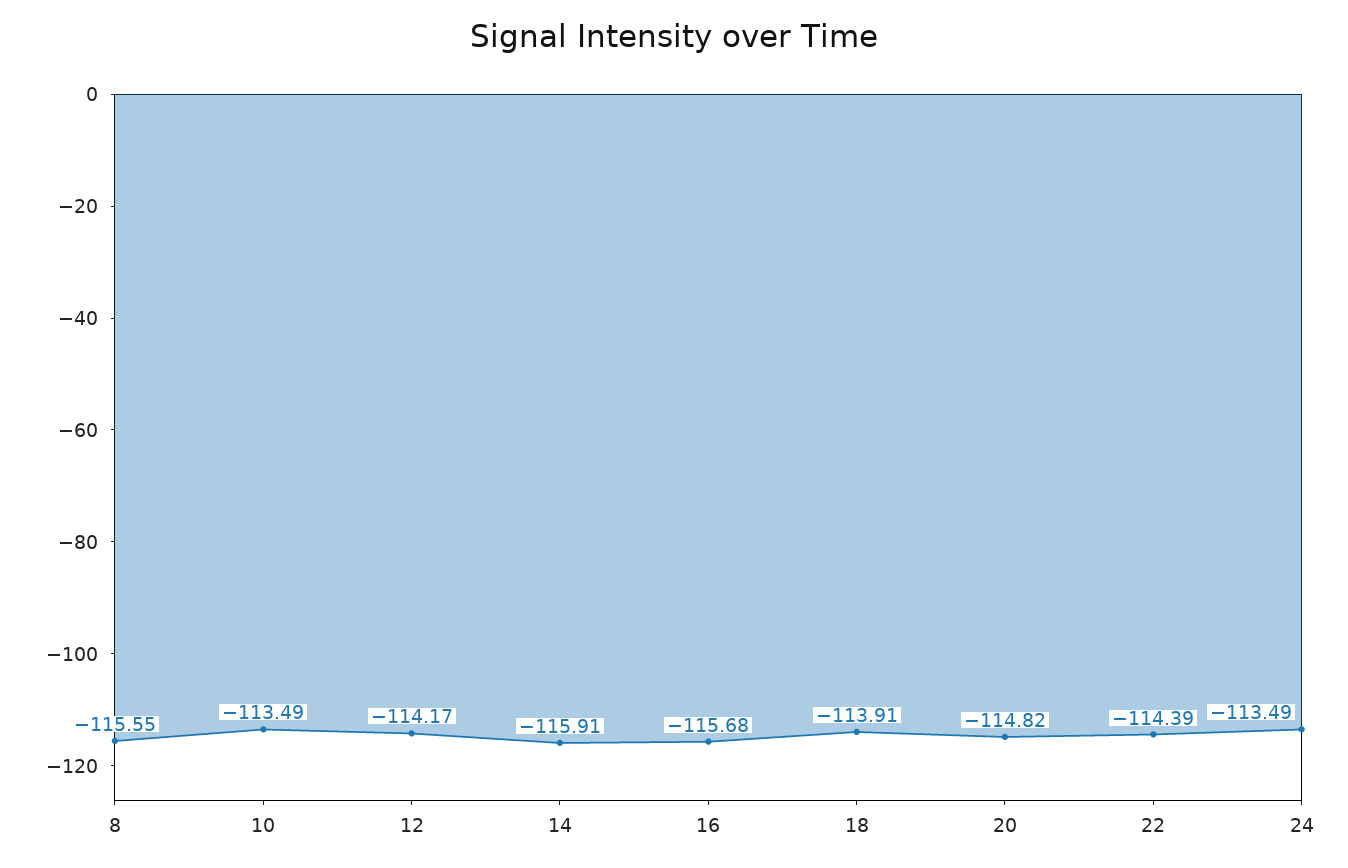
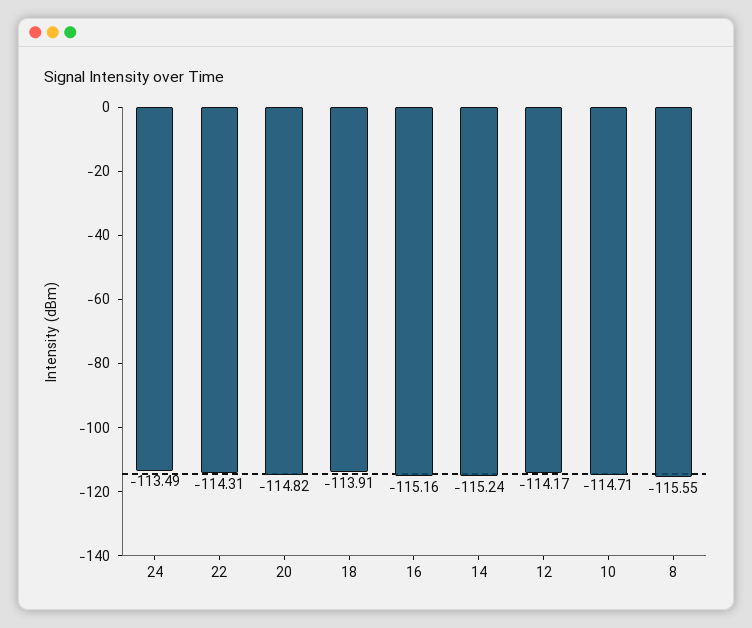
10: -113.49 -> -114.71
14: -115.91 -> -115.24
16: -115.68 -> -115.16
22: -114.39 -> -114.31

